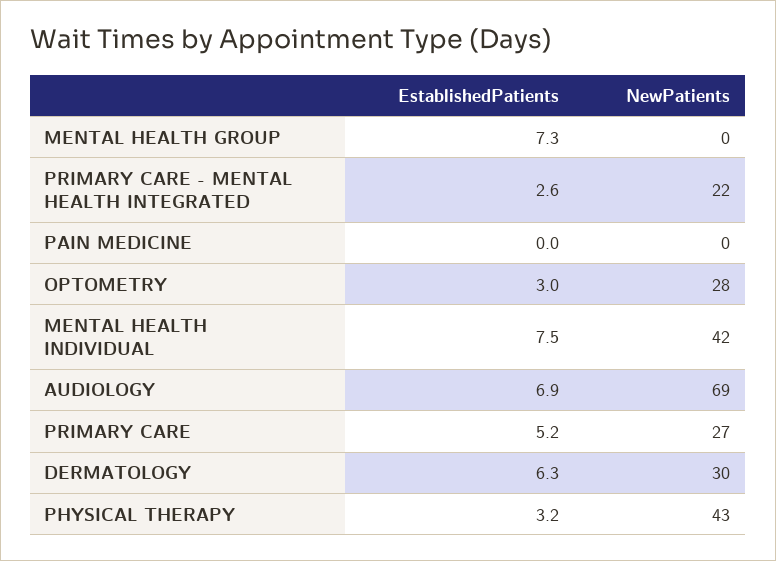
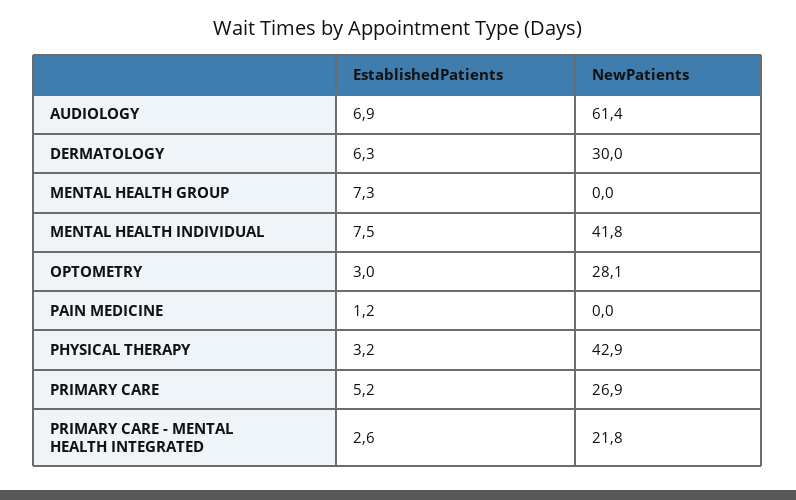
EstablishedPatients, PAIN MEDICINE: 0 -> 1.2
NewPatients, AUDIOLOGY: 69 -> 61.4

